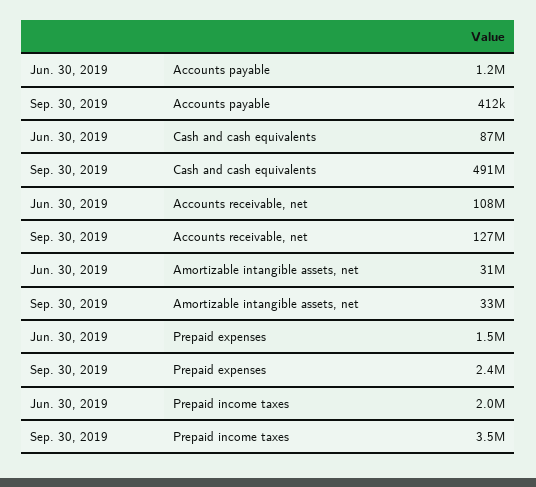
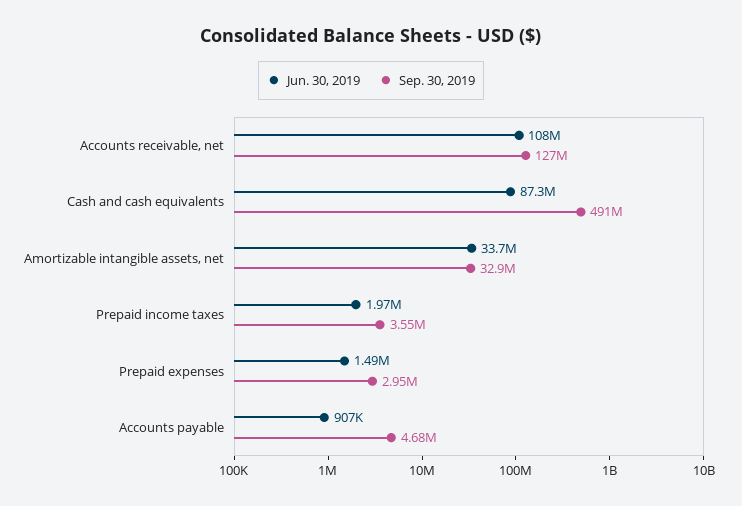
Jun. 30, 2019, Accounts payable: 1200000 -> 907000
Sep. 30, 2019, Accounts payable: 412000 -> 4680000
Jun. 30, 2019, Amortizable intangible assets, net: 31000000 -> 33700000
Sep. 30, 2019, Prepaid expenses: 2400000 -> 2950000

